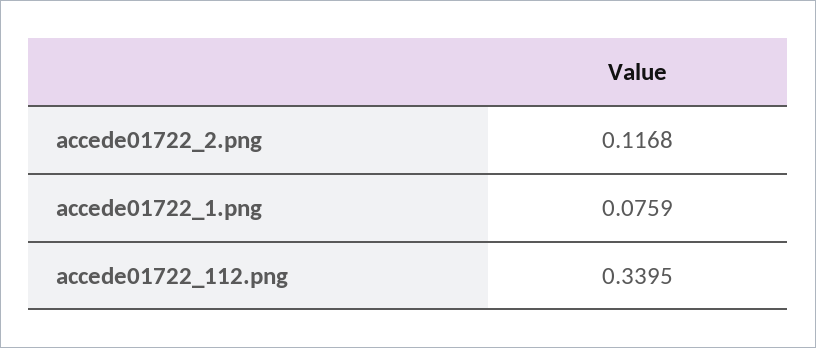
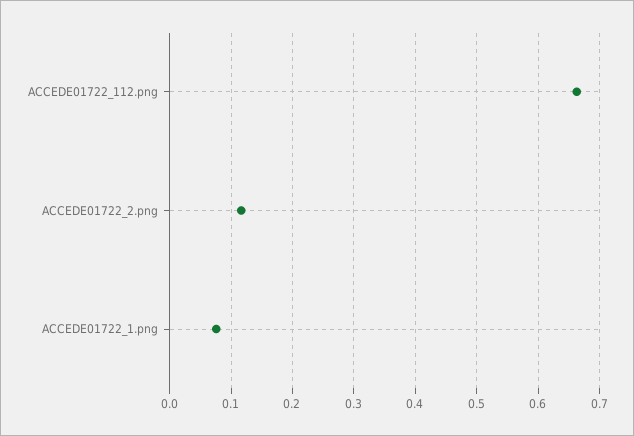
accede01722_112.png: 0.3395 -> 0.66

